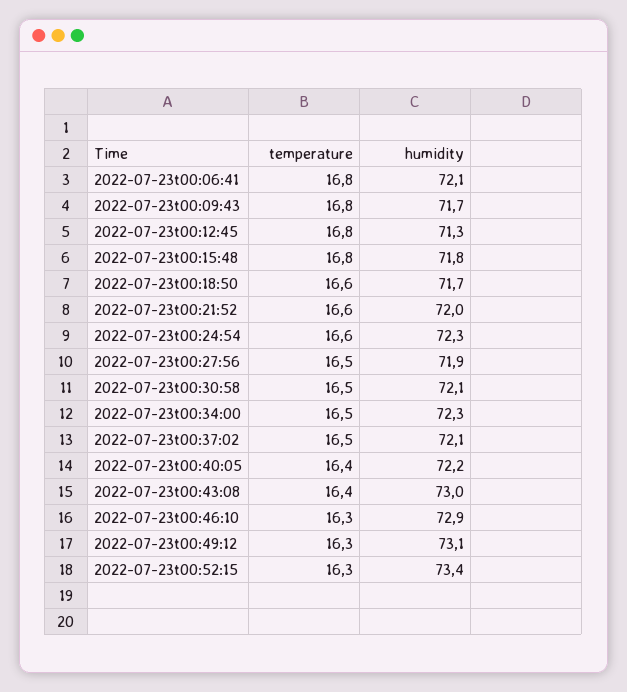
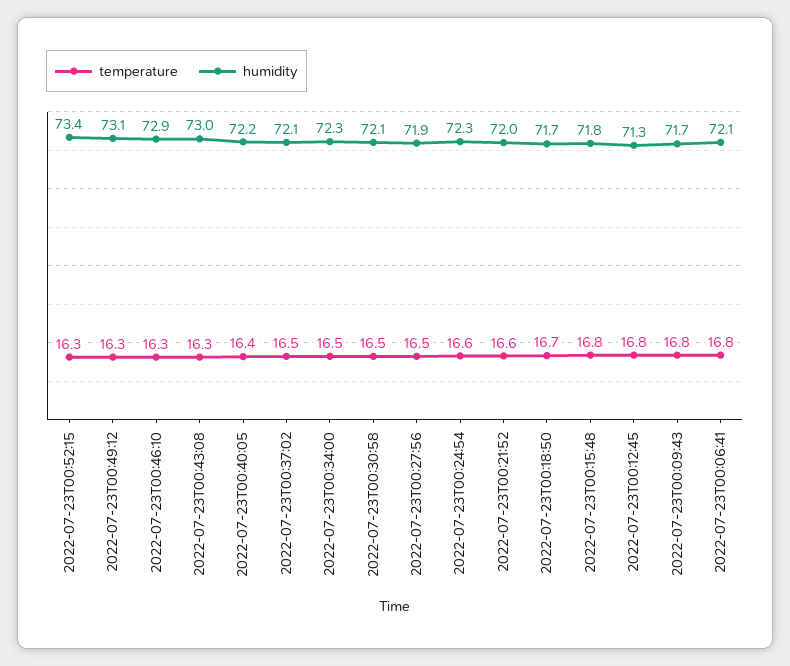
temperature, 2022-07-23t00:18:50: 16.6 -> 16.7
temperature, 2022-07-23t00:43:08: 16.4 -> 16.3

